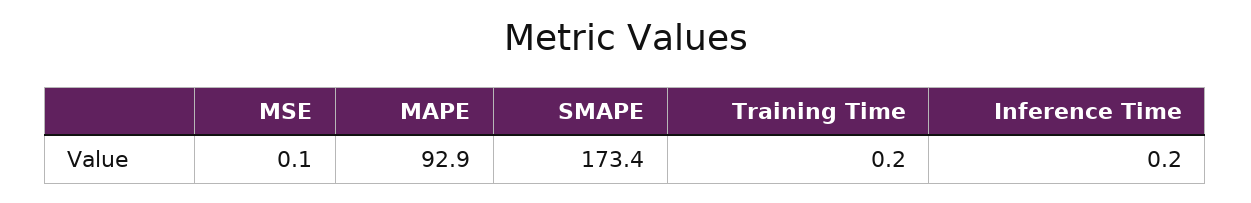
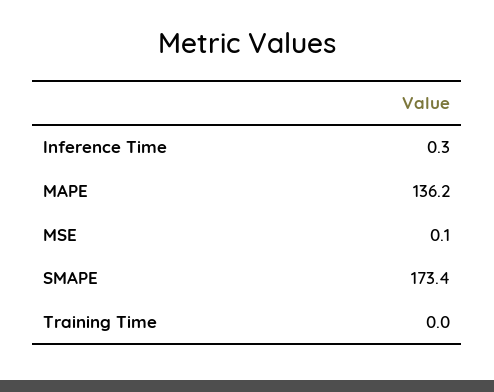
MAPE: 92.9 -> 136.2
Training Time: 0.2 -> 0
Inference Time: 0.2 -> 0.3

